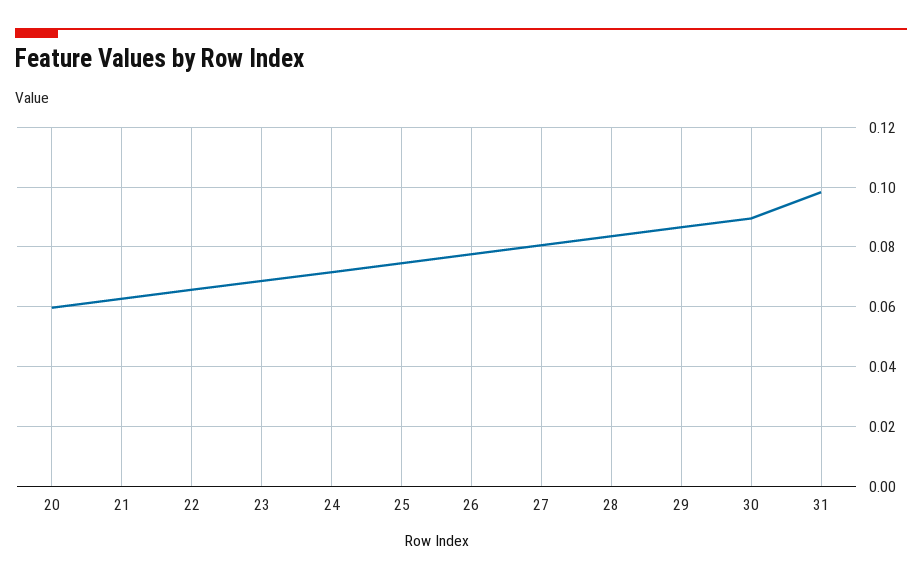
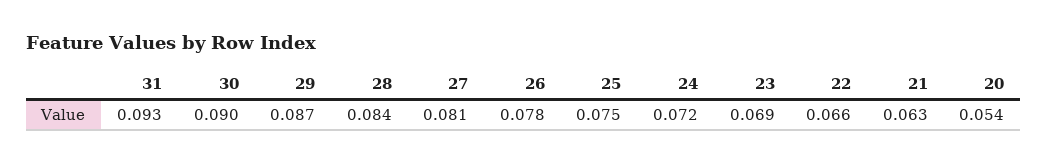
20: 0.06 -> 0.054
31: 0.0975 -> 0.093

